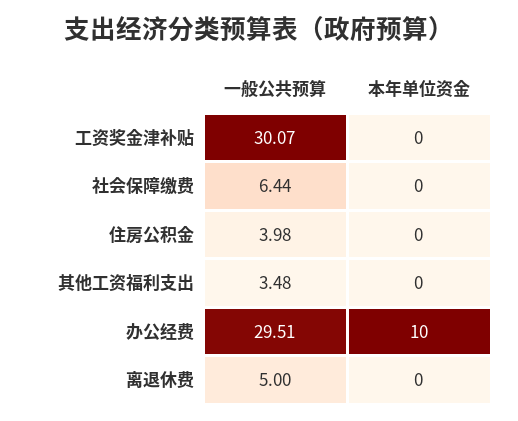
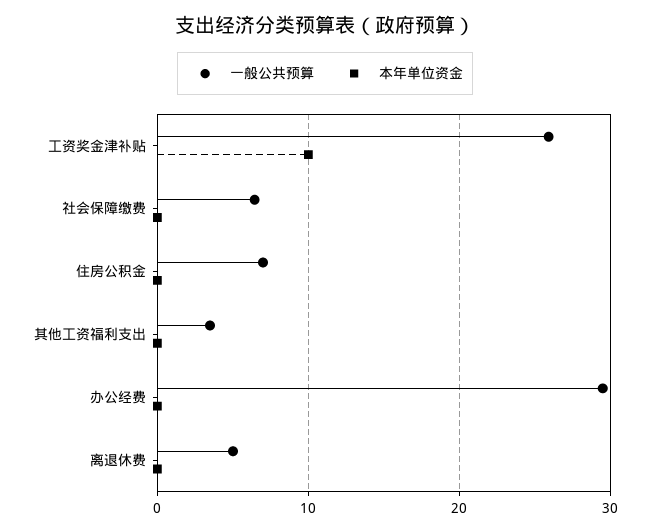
一般公共预算, 工资奖金津补贴: 30.07 -> 26
本年单位资金, 工资奖金津补贴: 0 -> 10
一般公共预算, 住房公积金: 3.98 -> 7
本年单位资金, 办公经费: 10 -> 0

